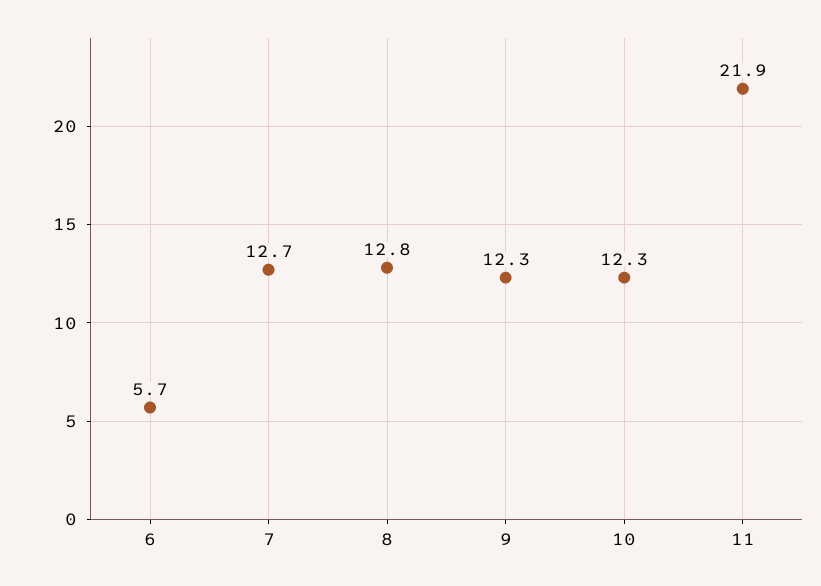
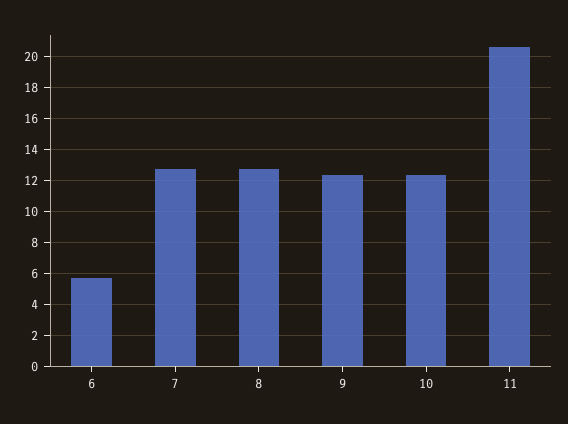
11: 21.9 -> 20.5

